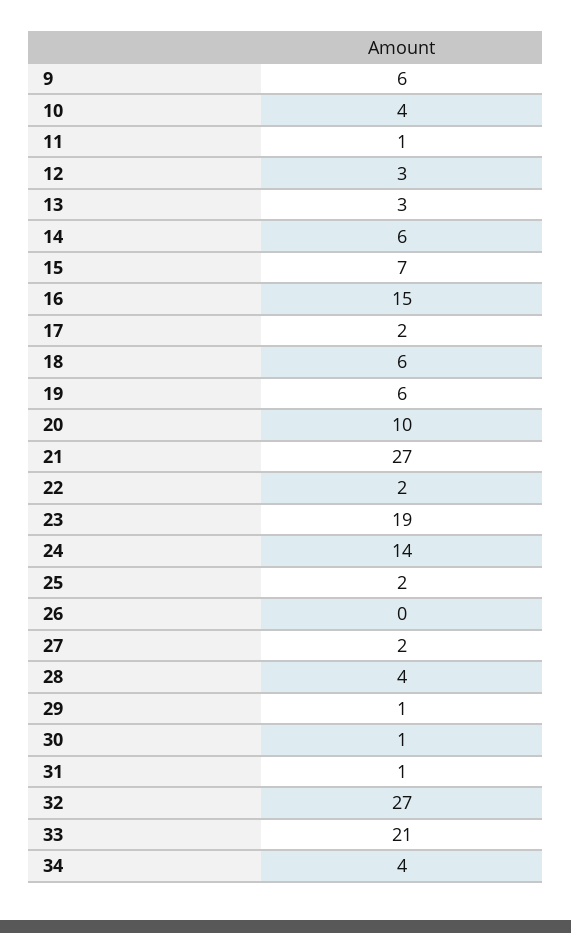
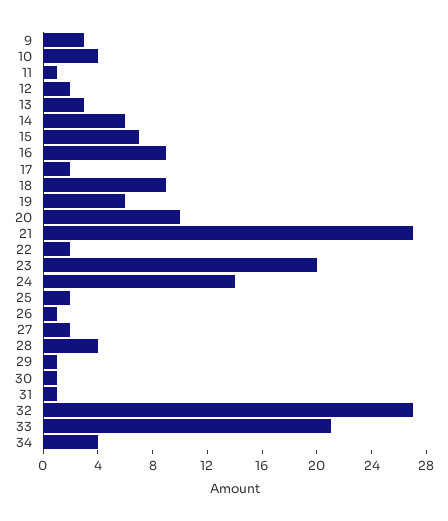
9: 6 -> 3
12: 3 -> 2
16: 15 -> 9
18: 6 -> 9
23: 19 -> 20
26: 0 -> 1

